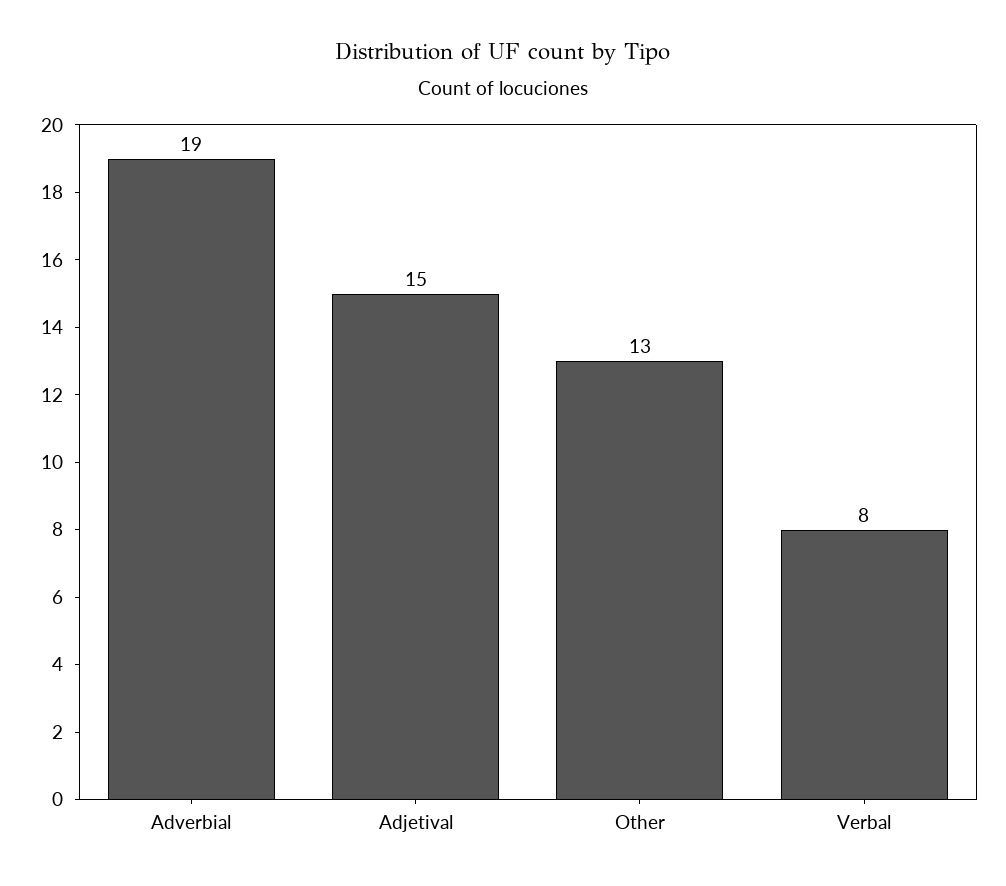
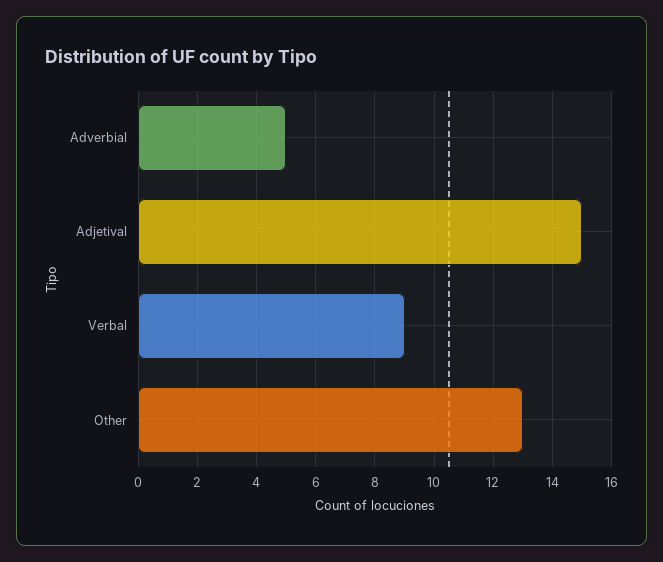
Adverbial: 19 -> 5
Verbal: 8 -> 9

